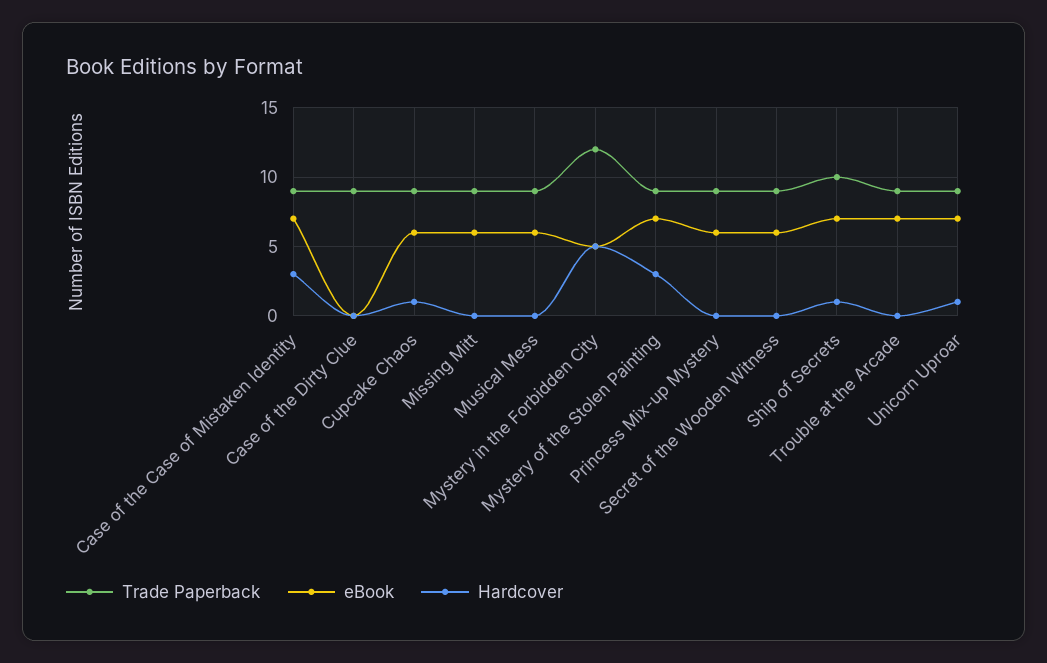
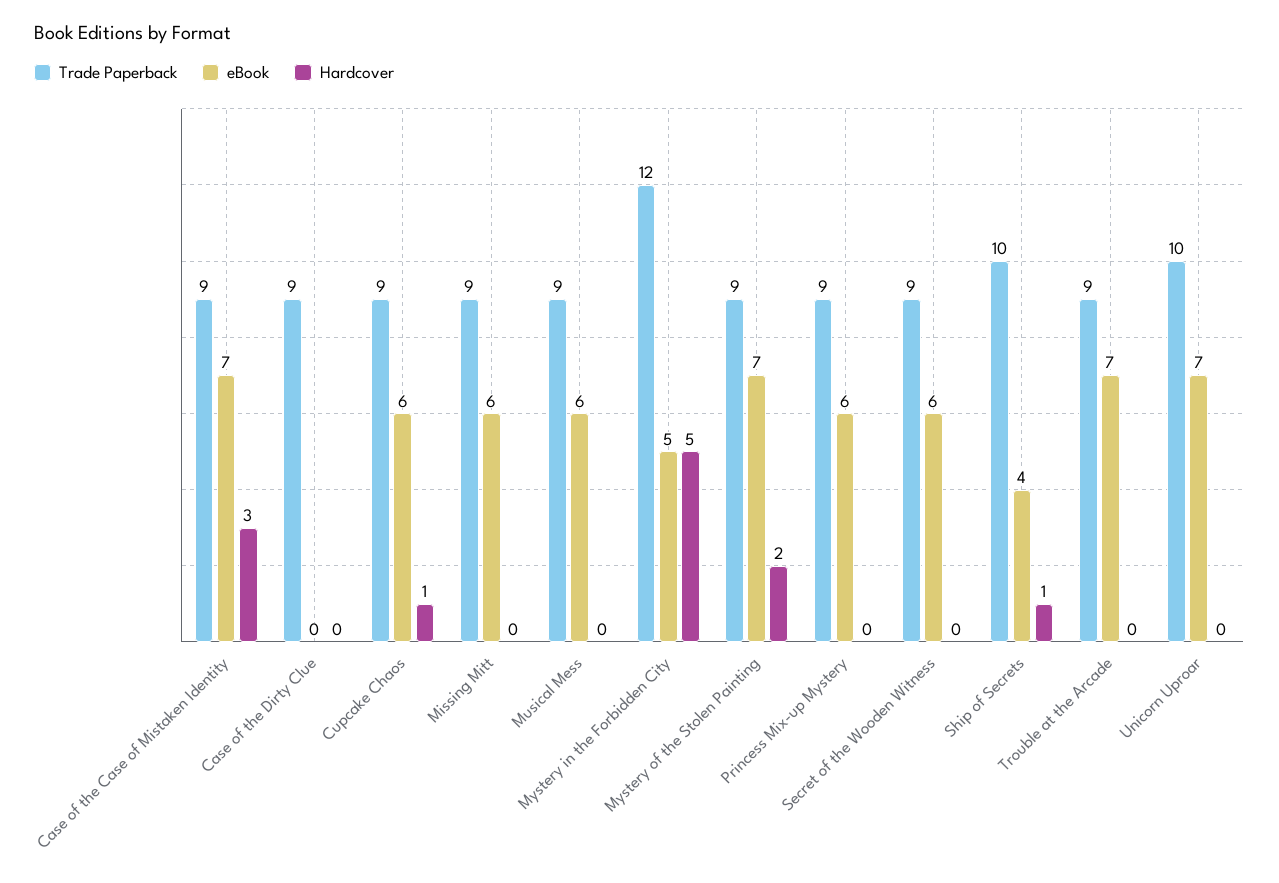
Hardcover, Mystery of the Stolen Painting: 3 -> 2
eBook, Ship of Secrets: 7 -> 4
Trade Paperback, Unicorn Uproar: 9 -> 10
Hardcover, Unicorn Uproar: 1 -> 0

